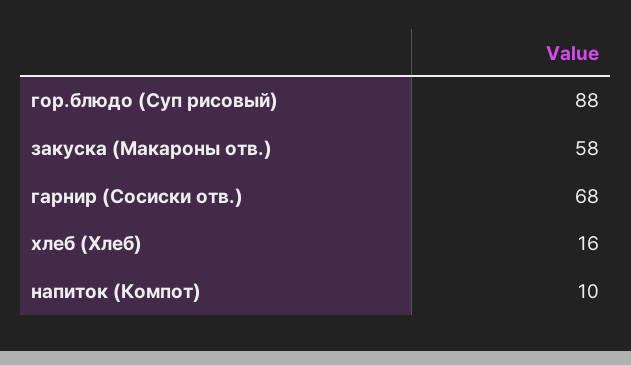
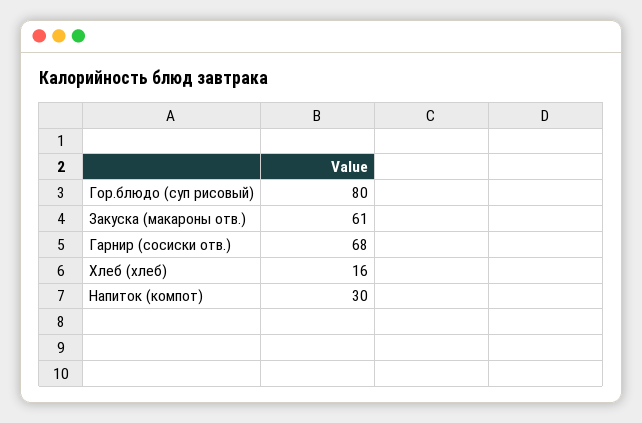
гор.блюдо (Суп рисовый): 88 -> 80
закуска (Макароны отв.): 58 -> 61
напиток (Компот): 10 -> 30

